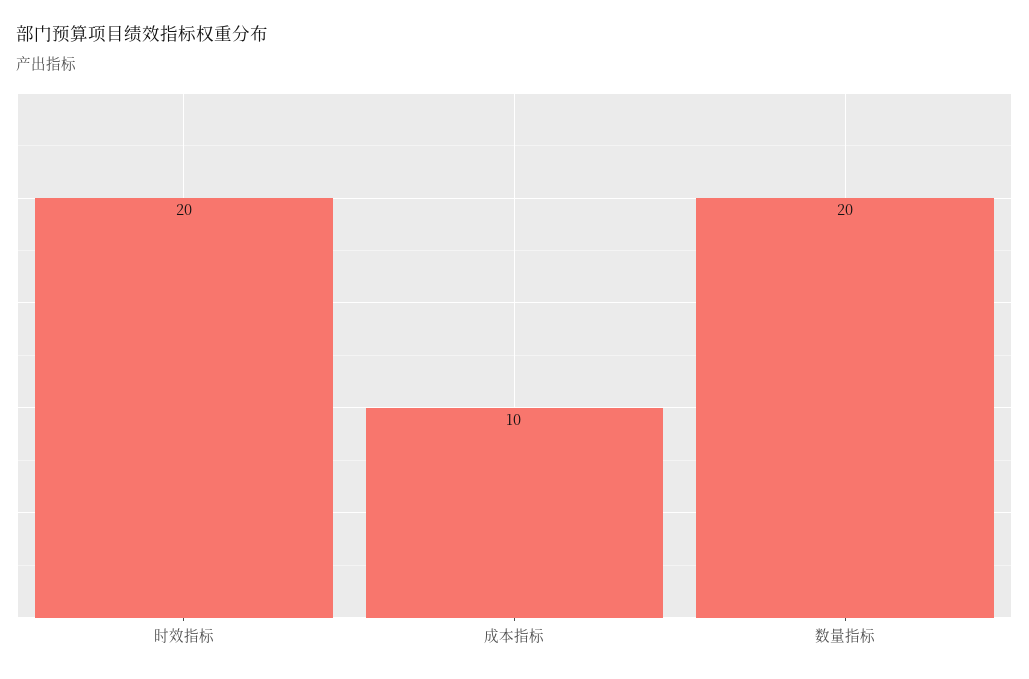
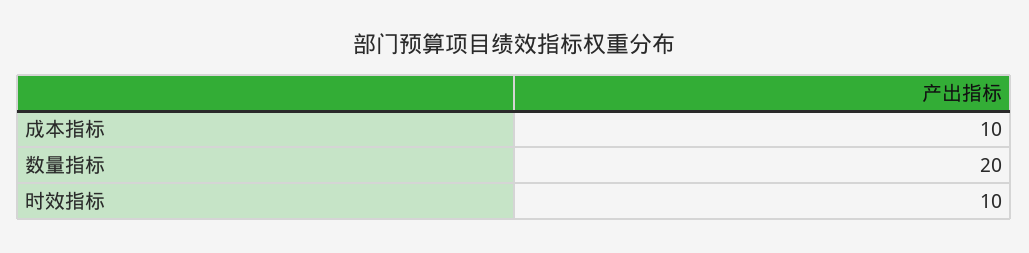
时效指标: 20 -> 10

